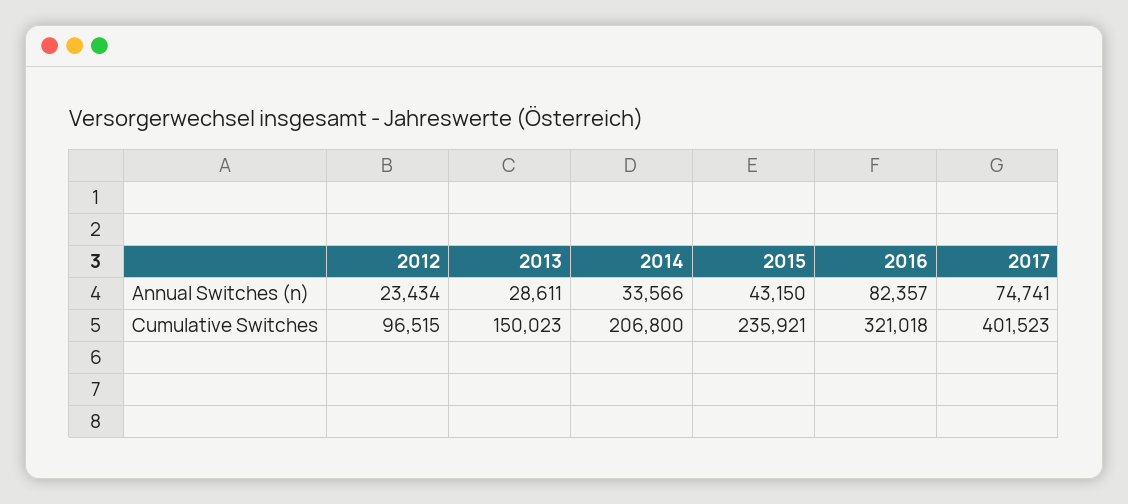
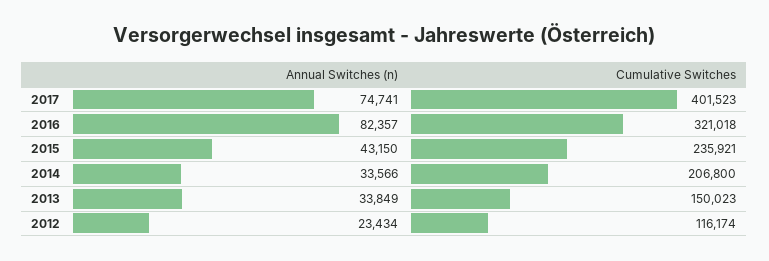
2013, Annual Switches (n): 28611 -> 33849
2012, Cumulative Switches: 96515 -> 116174

